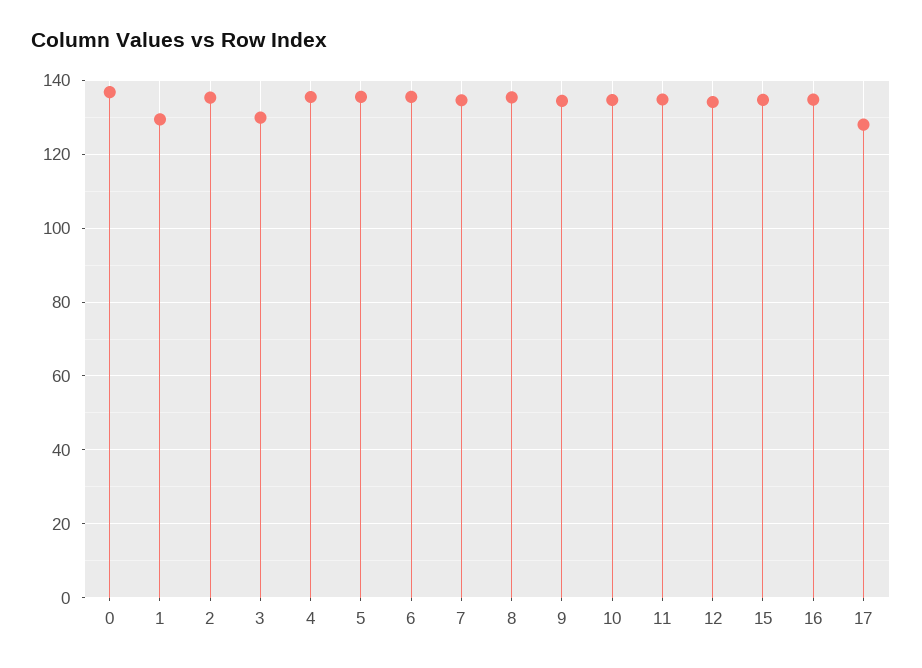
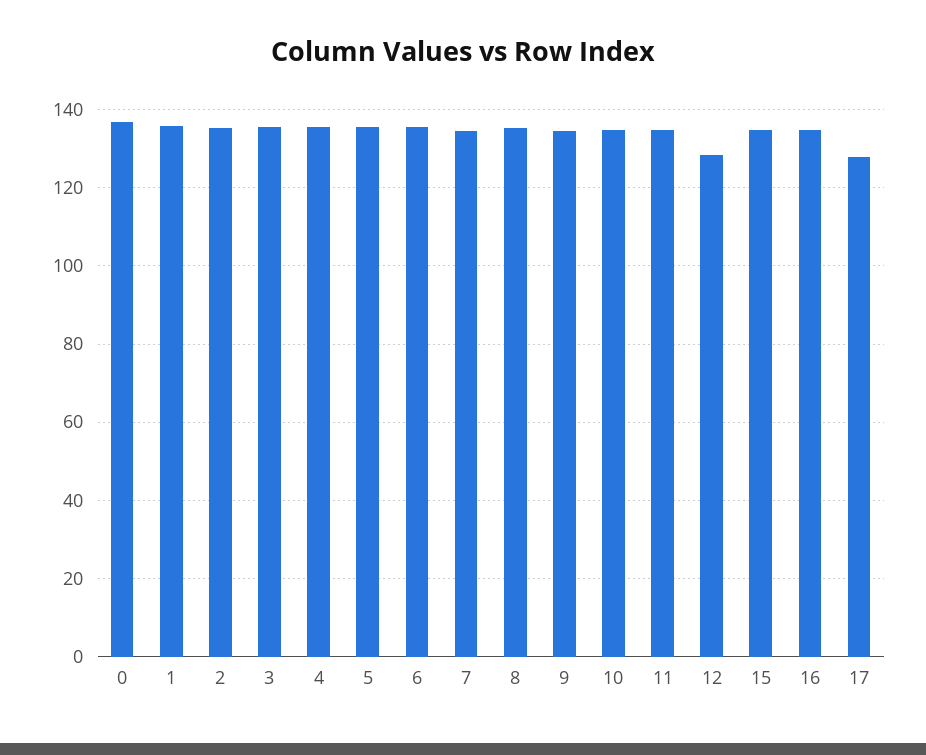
1: 130 -> 136
3: 130 -> 136
12: 134 -> 128

